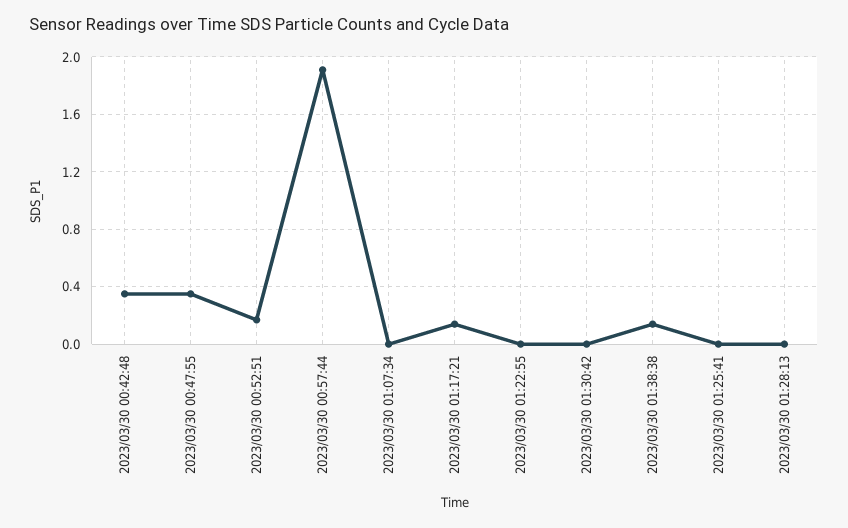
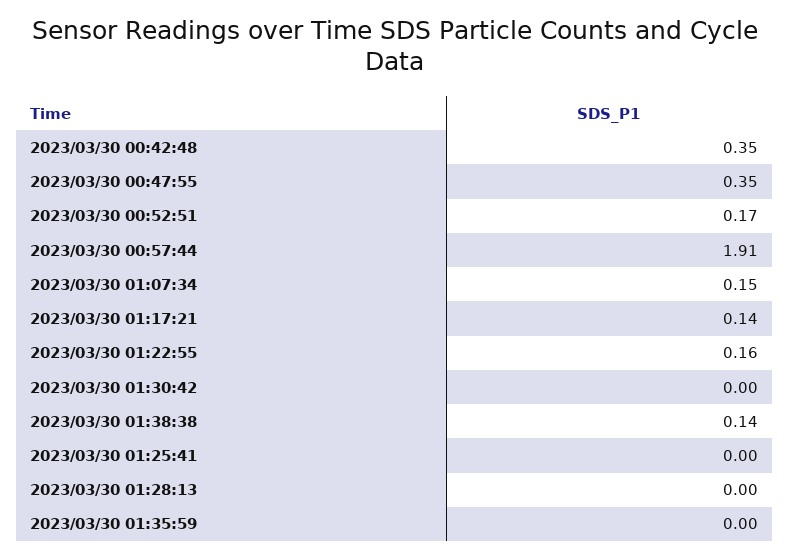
2023/03/30 01:07:34: 0 -> 0.15
2023/03/30 01:22:55: 0 -> 0.16
2023/03/30 01:35:59: none -> 0

